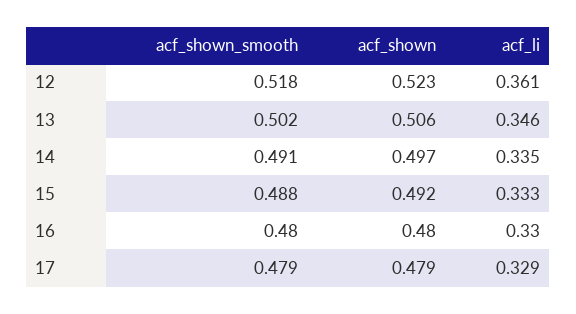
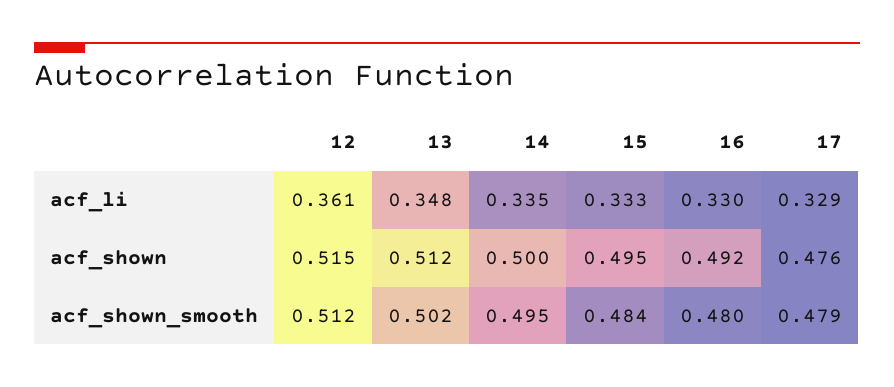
acf_shown_smooth, 12: 0.518 -> 0.512
acf_shown, 12: 0.523 -> 0.515
acf_shown, 13: 0.506 -> 0.512
acf_li, 13: 0.346 -> 0.348
acf_shown_smooth, 14: 0.491 -> 0.495
acf_shown, 14: 0.497 -> 0.5
acf_shown_smooth, 15: 0.488 -> 0.484
acf_shown, 15: 0.492 -> 0.495
acf_shown, 16: 0.48 -> 0.492
acf_shown, 17: 0.479 -> 0.476

